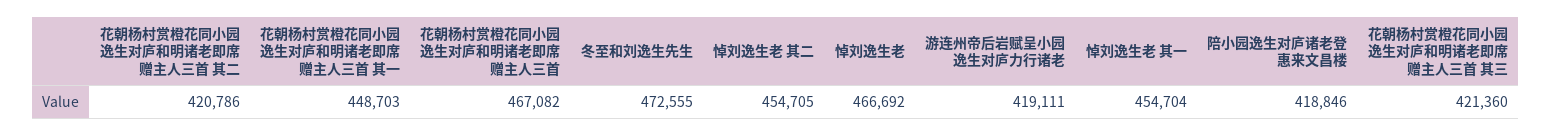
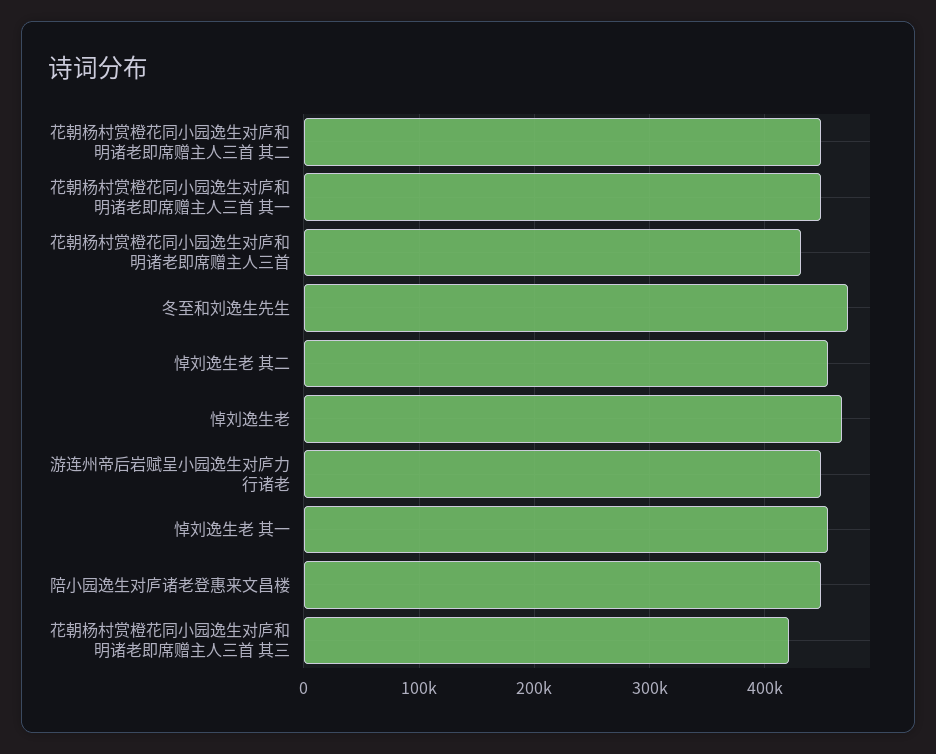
花朝杨村赏橙花同小园逸生对庐和明诸老即席赠主人三首 其二: 420786 -> 450000
花朝杨村赏橙花同小园逸生对庐和明诸老即席赠主人三首: 467082 -> 430000
游连州帝后岩赋呈小园逸生对庐力行诸老: 419111 -> 450000
陪小园逸生对庐诸老登惠来文昌楼: 418846 -> 450000

